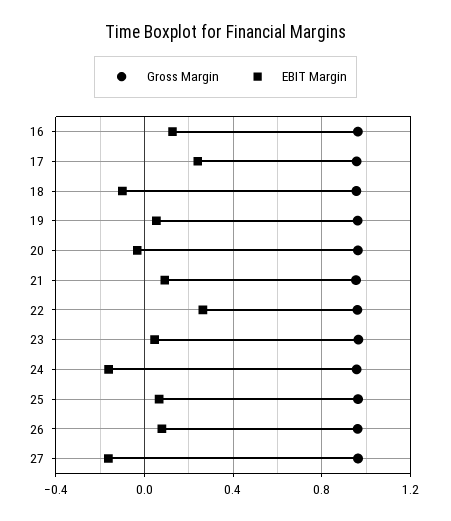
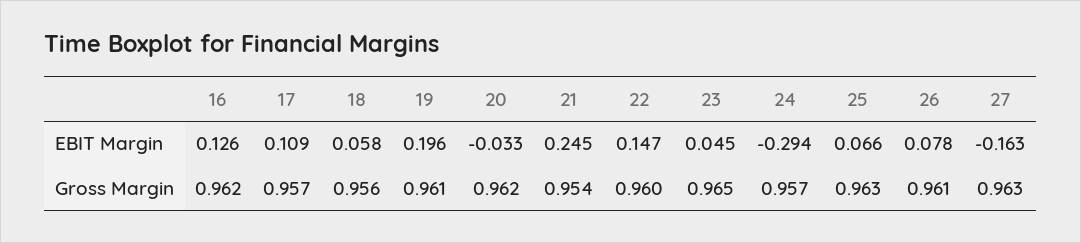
EBIT Margin, 17: 0.25 -> 0.109
EBIT Margin, 18: -0.1 -> 0.058
EBIT Margin, 19: 0.05 -> 0.196
EBIT Margin, 21: 0.1 -> 0.245
EBIT Margin, 22: 0.25 -> 0.147
EBIT Margin, 24: -0.15 -> -0.294

